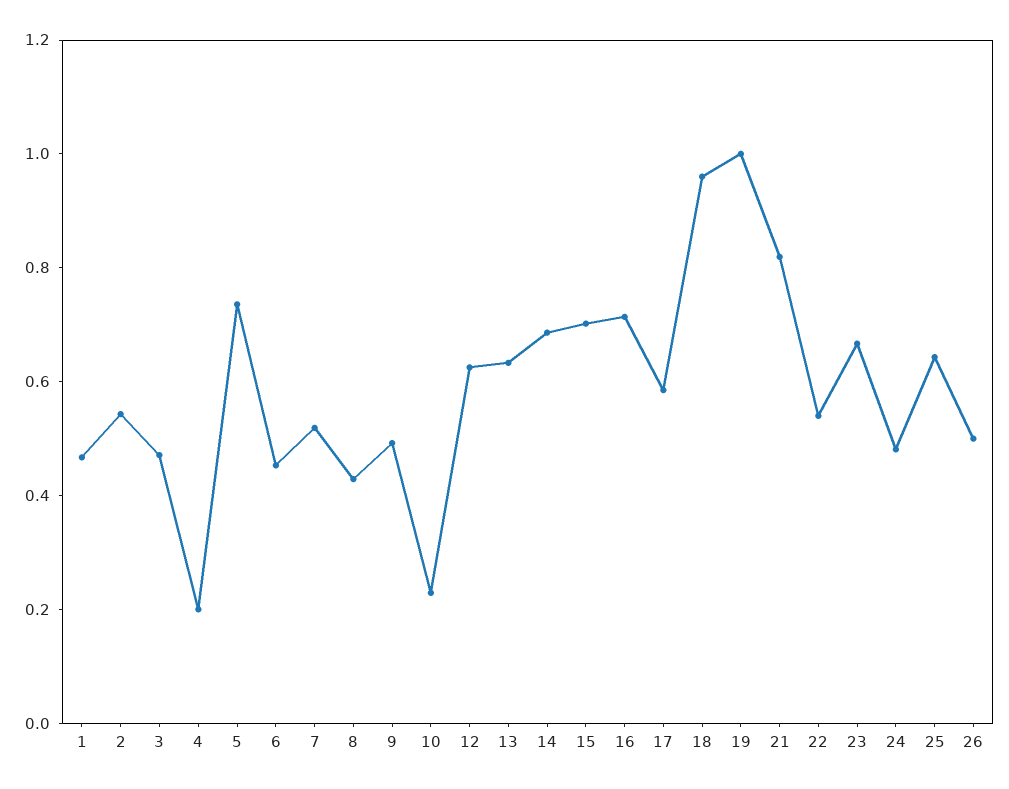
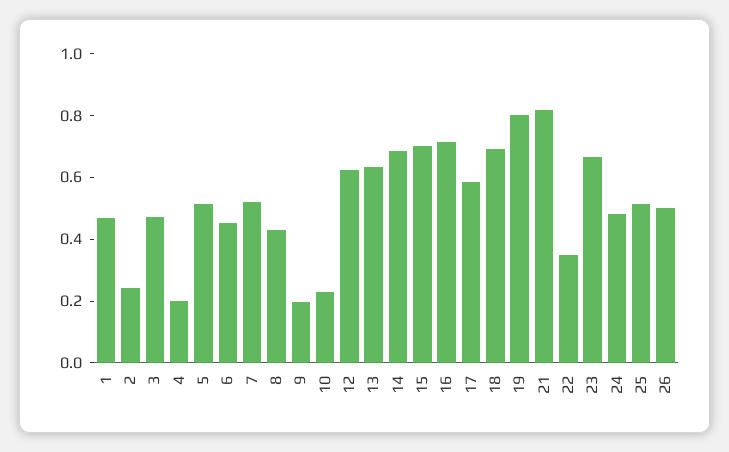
2: 0.55 -> 0.25
5: 0.75 -> 0.5
9: 0.5 -> 0.2
18: 0.95 -> 0.7
19: 1 -> 0.8
22: 0.55 -> 0.35
25: 0.65 -> 0.5

